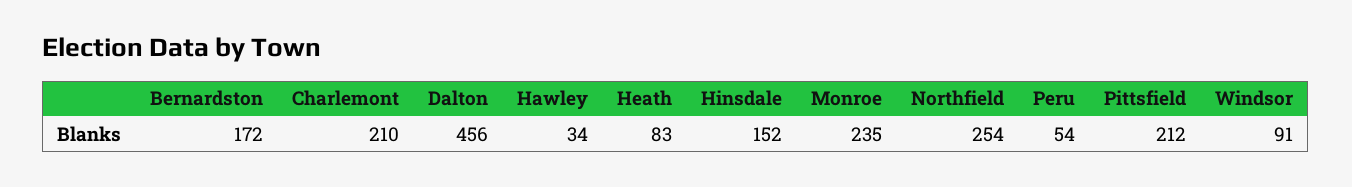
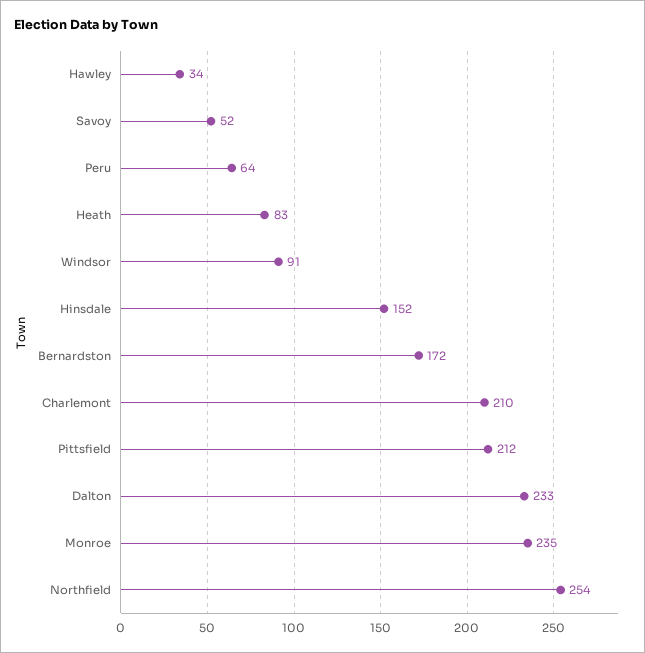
Dalton: 456 -> 233
Peru: 54 -> 64
Savoy: none -> 52

